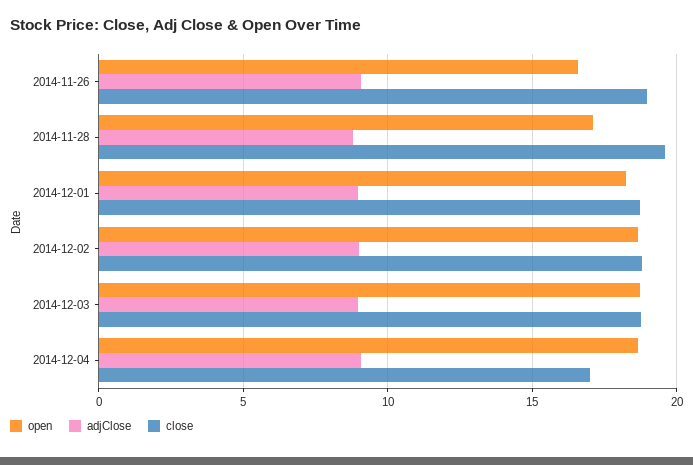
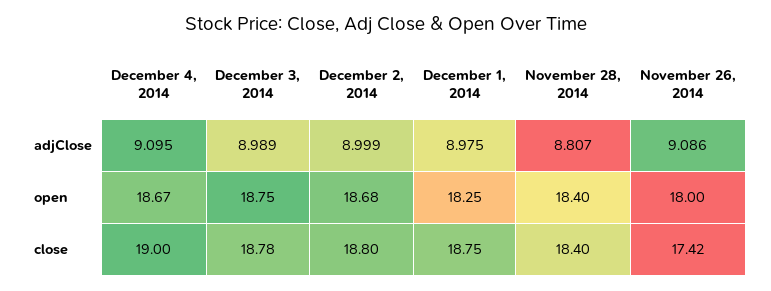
open, 2014-11-26: 16.5 -> 18
close, 2014-11-26: 19 -> 17.42
open, 2014-11-28: 17 -> 18.4
close, 2014-11-28: 19.5 -> 18.4
close, 2014-12-04: 17 -> 19

